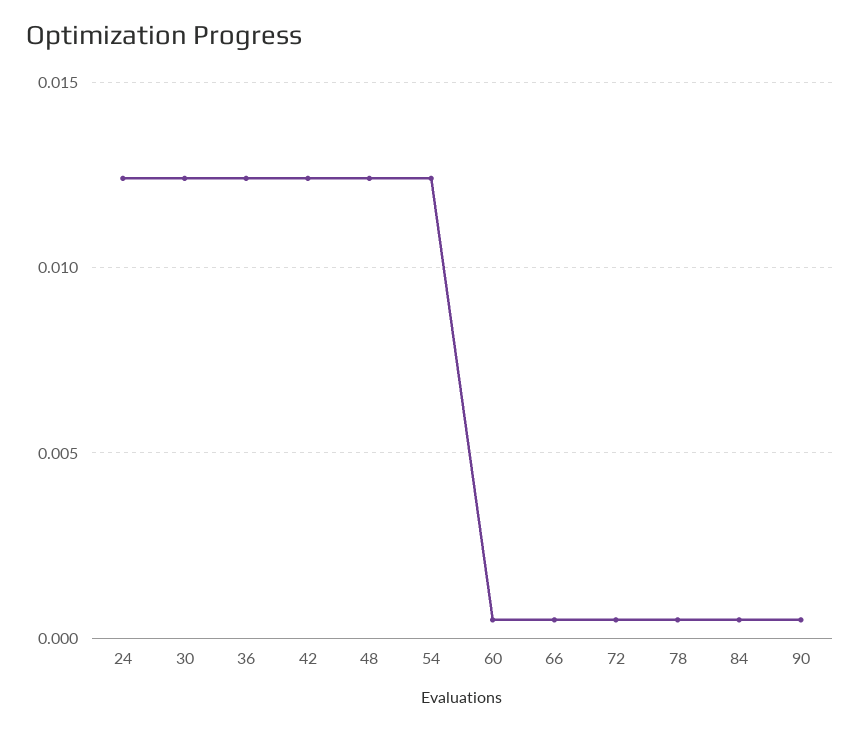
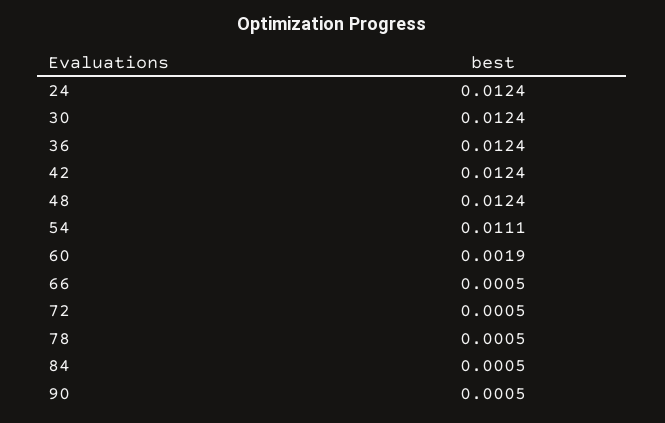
54: 0.0125 -> 0.0111
60: 0.0005 -> 0.0019

